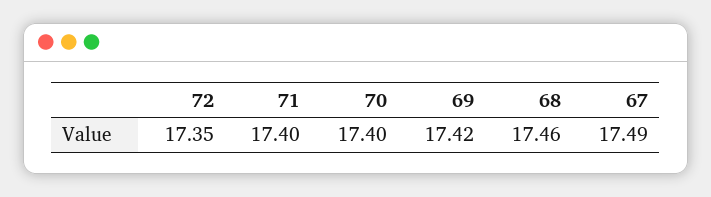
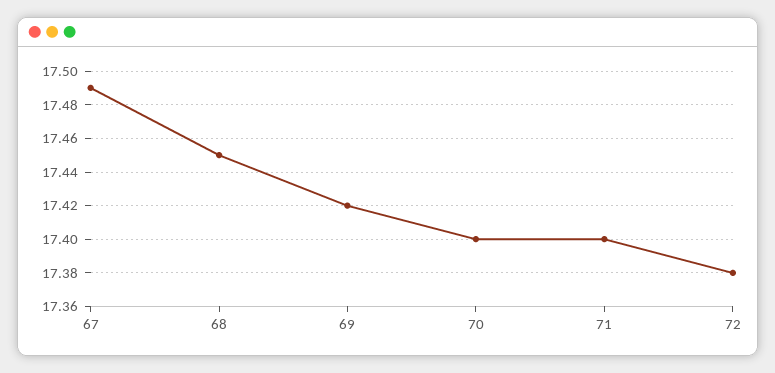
72: 17.35 -> 17.38
68: 17.46 -> 17.45

